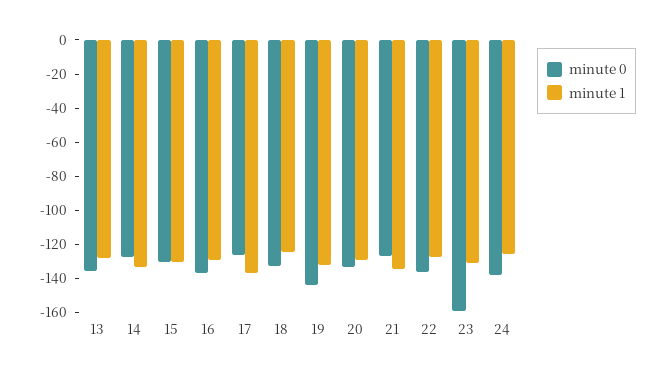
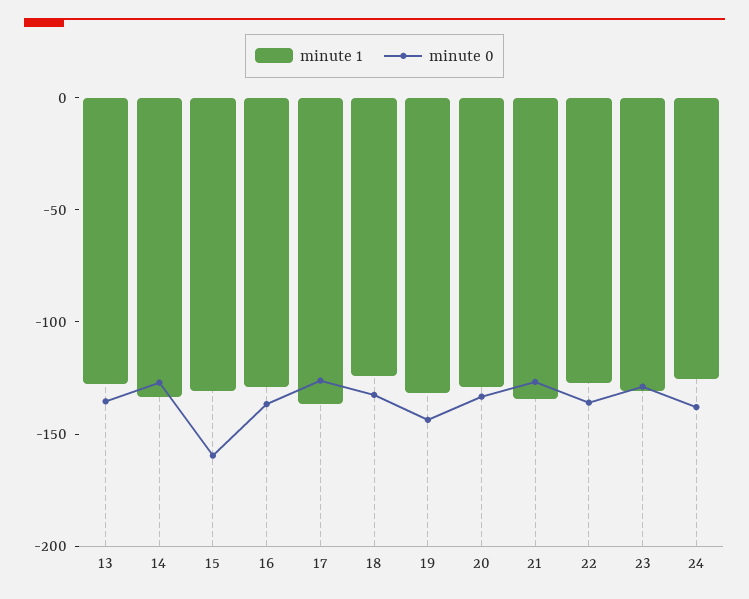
minute 0, 15: -130 -> -160
minute 0, 23: -160 -> -130

